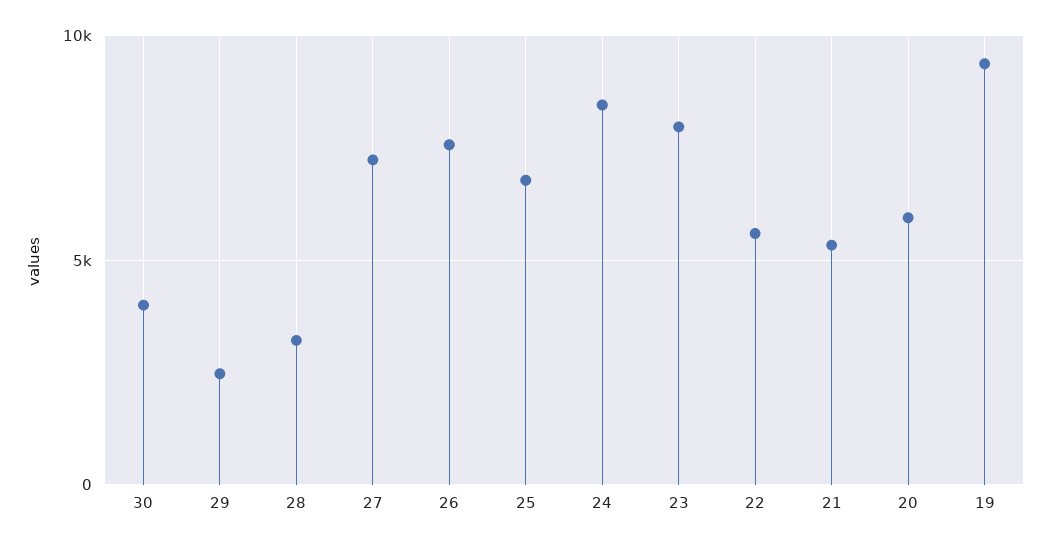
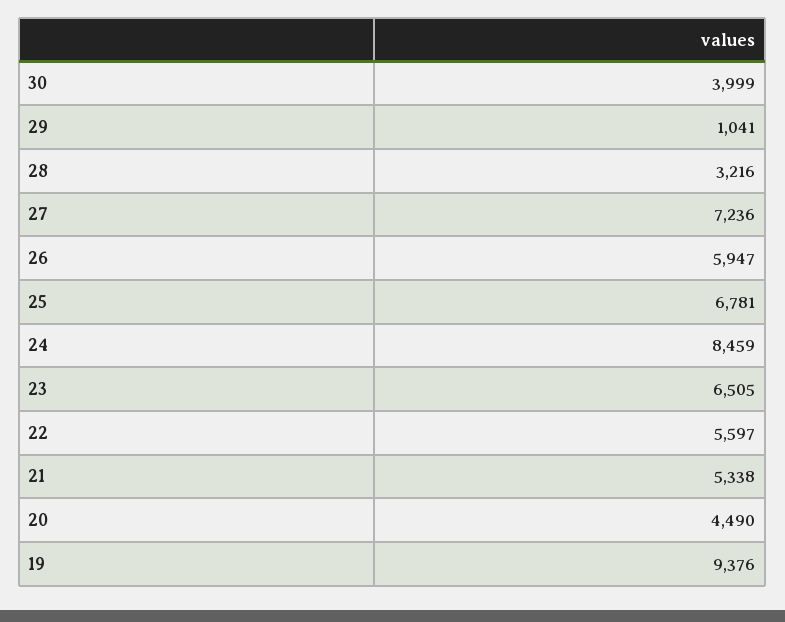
29: 2500 -> 1041
26: 7500 -> 5947
23: 8000 -> 6505
20: 6000 -> 4490

